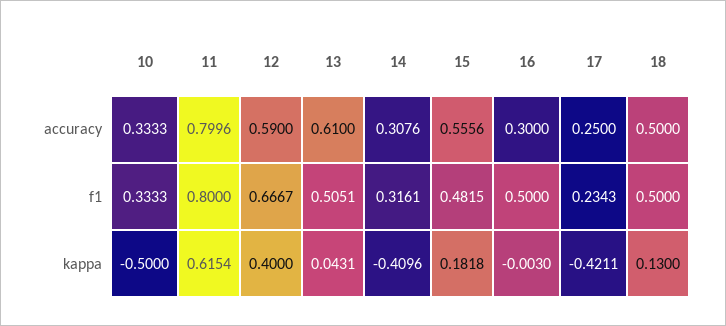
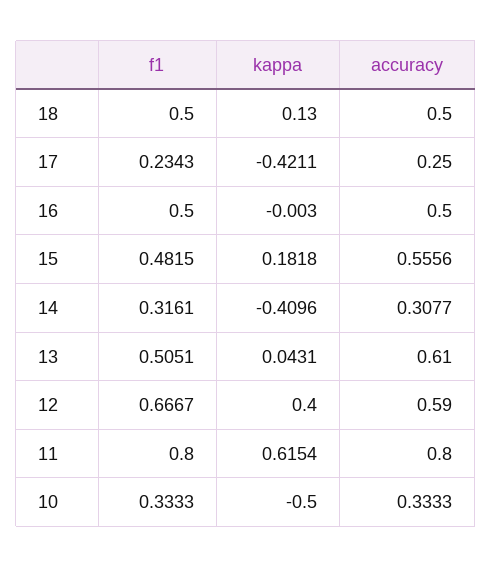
11, accuracy: 0.7996 -> 0.8
14, accuracy: 0.3076 -> 0.3077
16, accuracy: 0.3 -> 0.5

